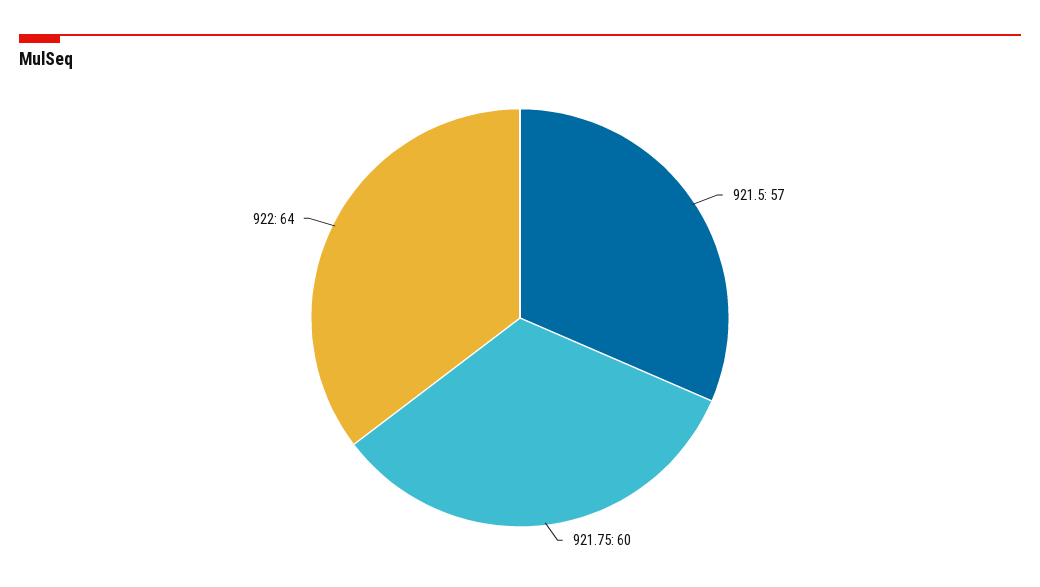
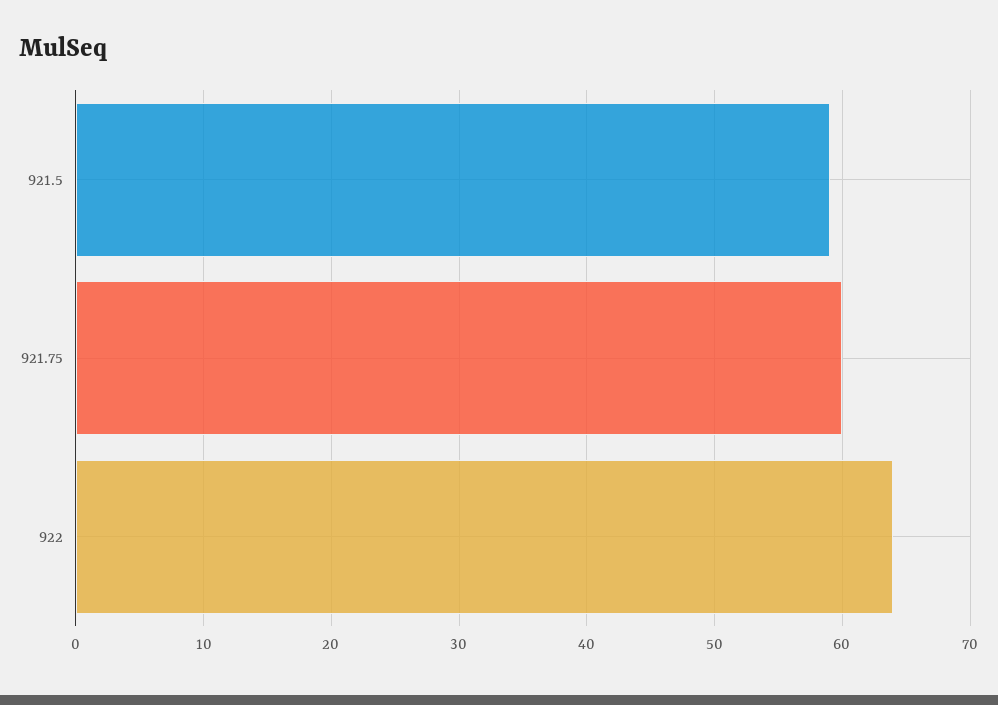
921.5: 57 -> 59

